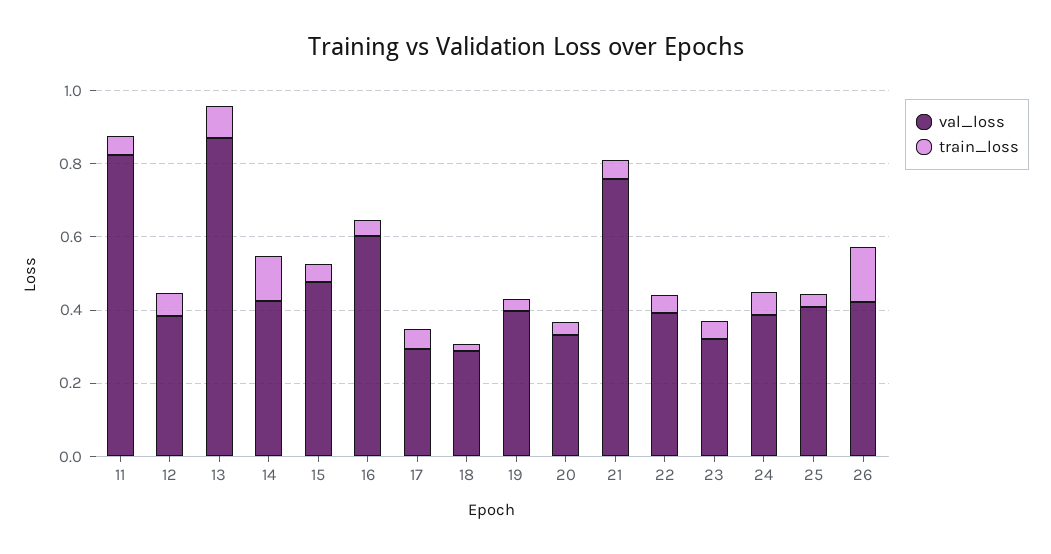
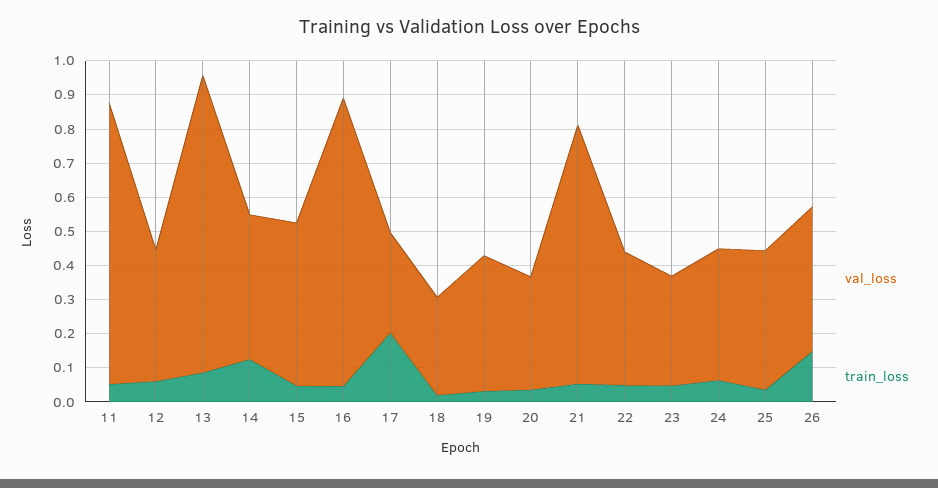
val_loss, 16: 0.6 -> 0.85
train_loss, 17: 0.05 -> 0.2

